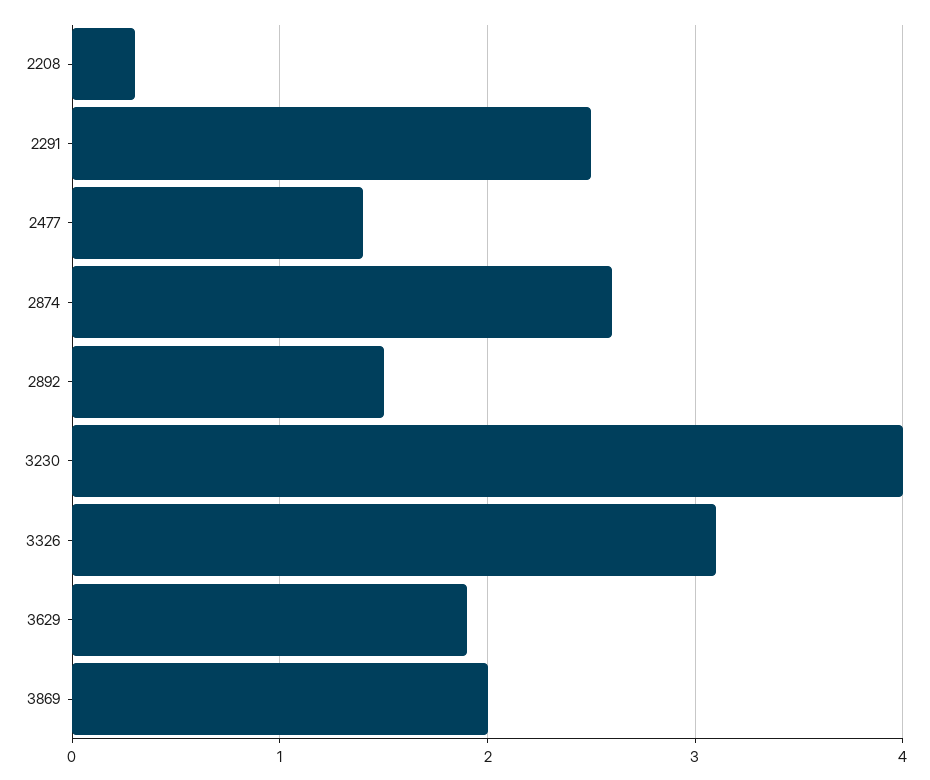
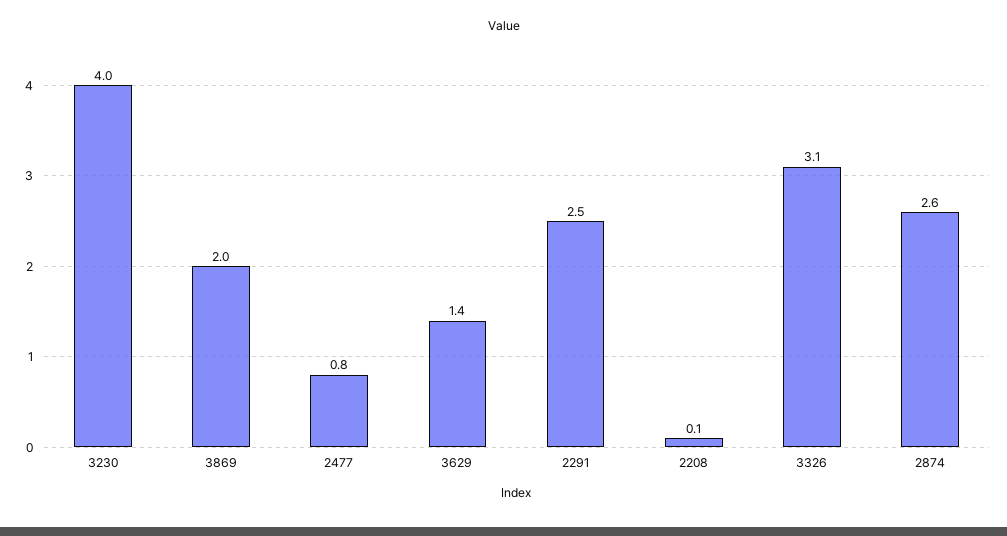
2208: 0.3 -> 0.1
2477: 1.4 -> 0.8
2892: 1.5 -> none
3629: 1.9 -> 1.4

